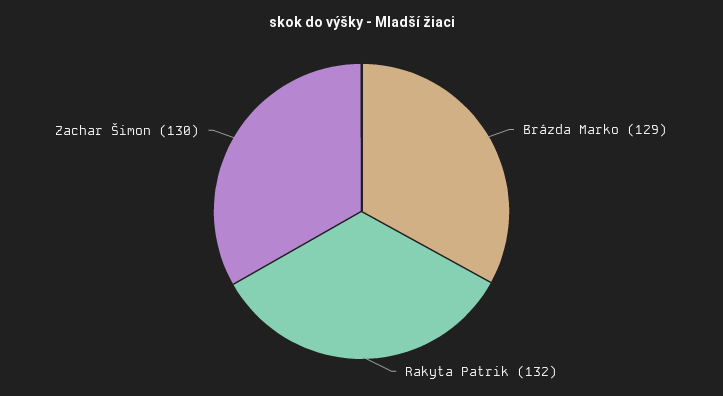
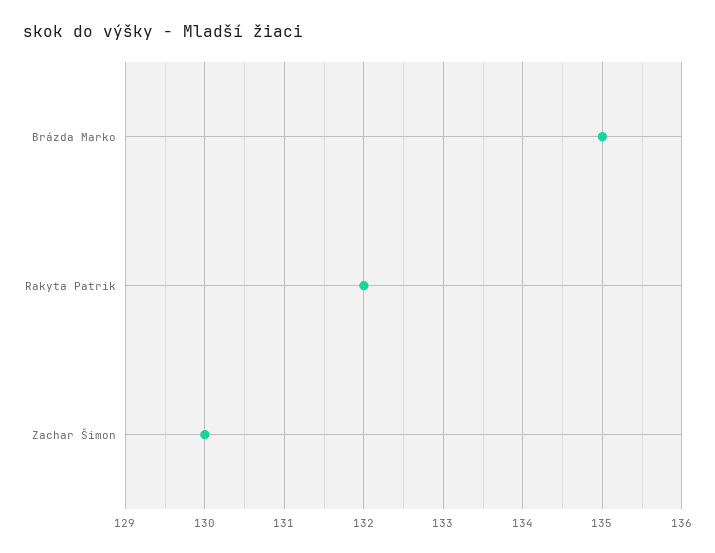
Brázda Marko: 129 -> 135

